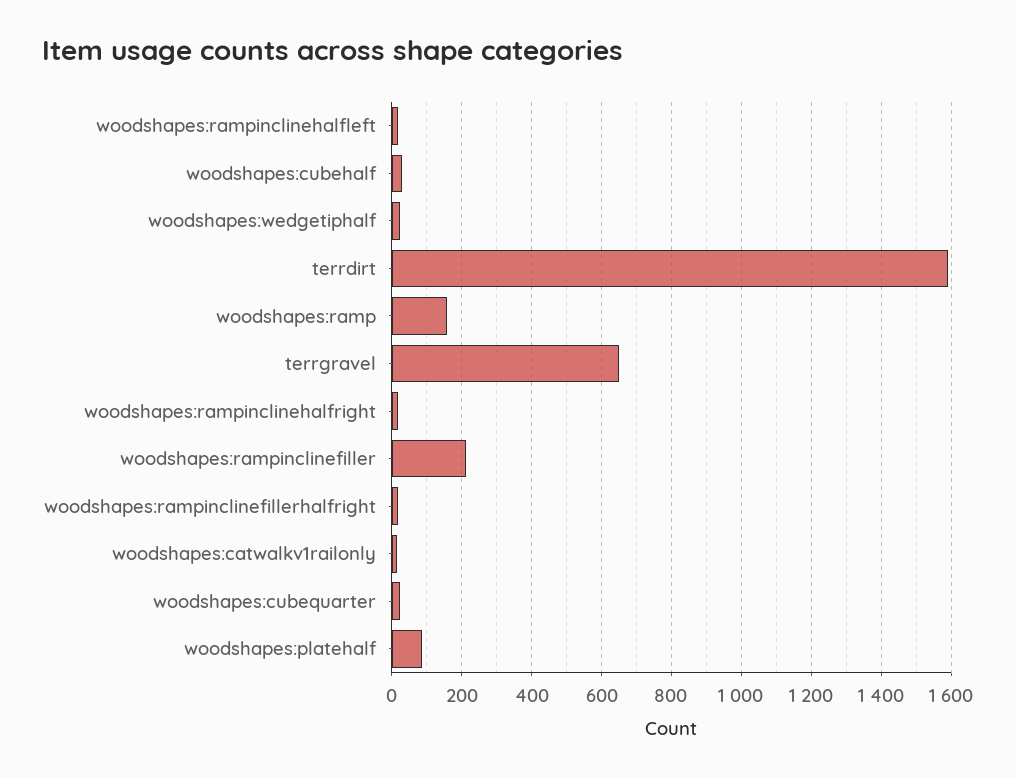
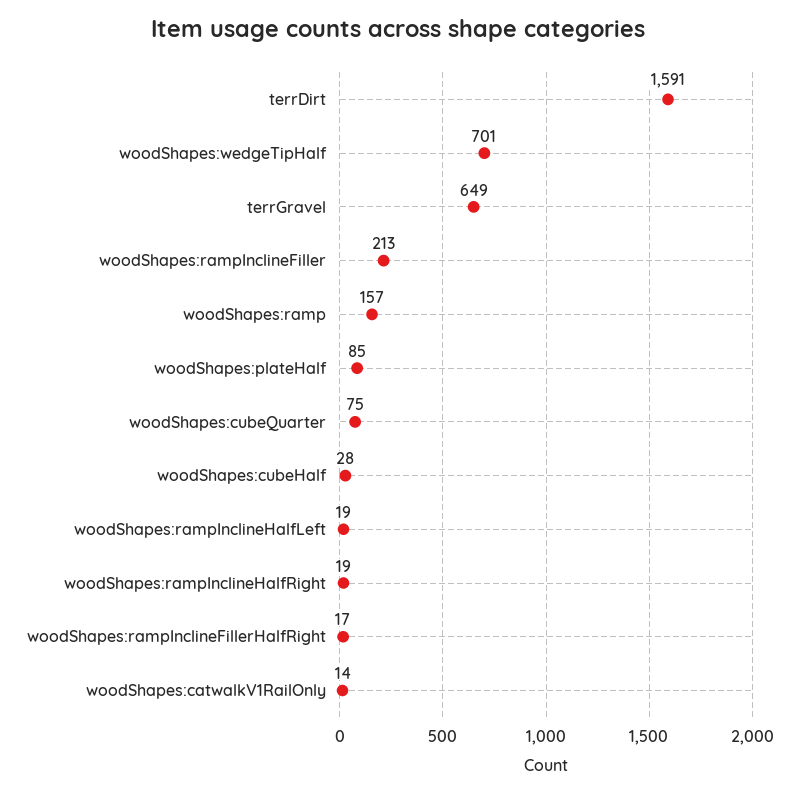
woodshapes:wedgetiphalf: 20 -> 701
woodshapes:cubequarter: 20 -> 75

